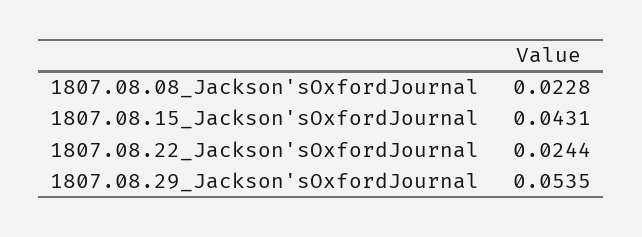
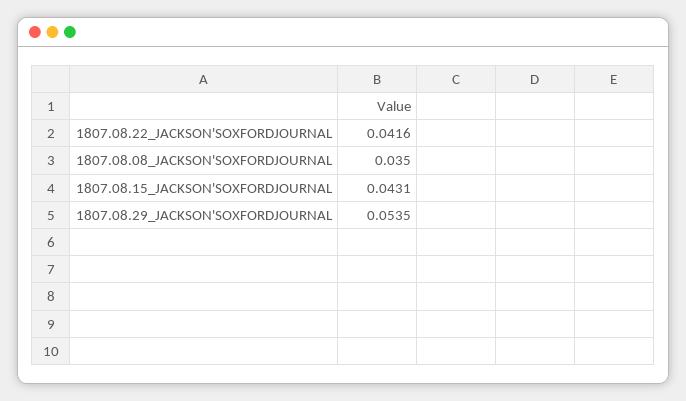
1807.08.08_Jackson'sOxfordJournal: 0.0228 -> 0.035
1807.08.22_Jackson'sOxfordJournal: 0.0244 -> 0.0416

